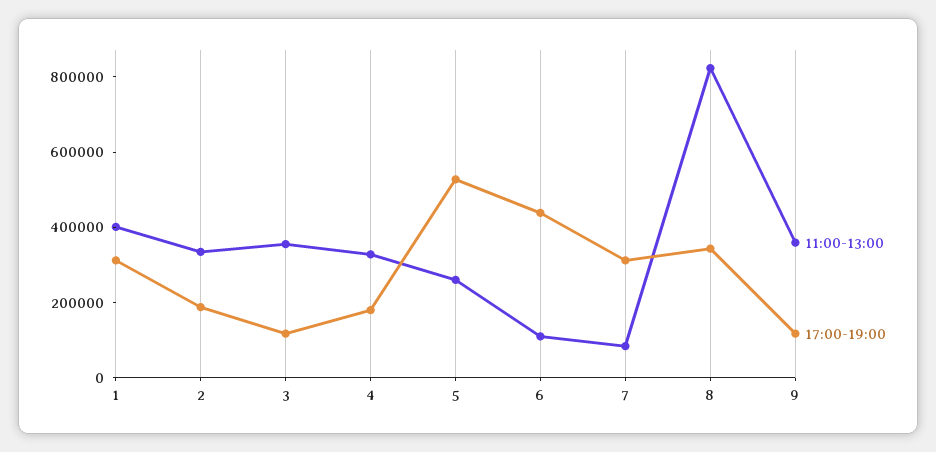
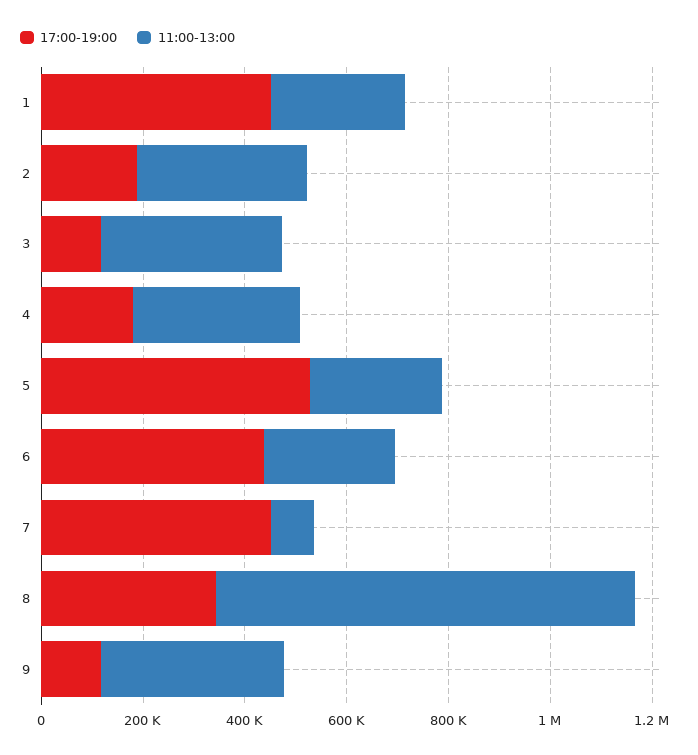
11:00-13:00, 1: 400000 -> 250000
17:00-19:00, 1: 300000 -> 450000
11:00-13:00, 6: 100000 -> 250000
17:00-19:00, 7: 300000 -> 450000

